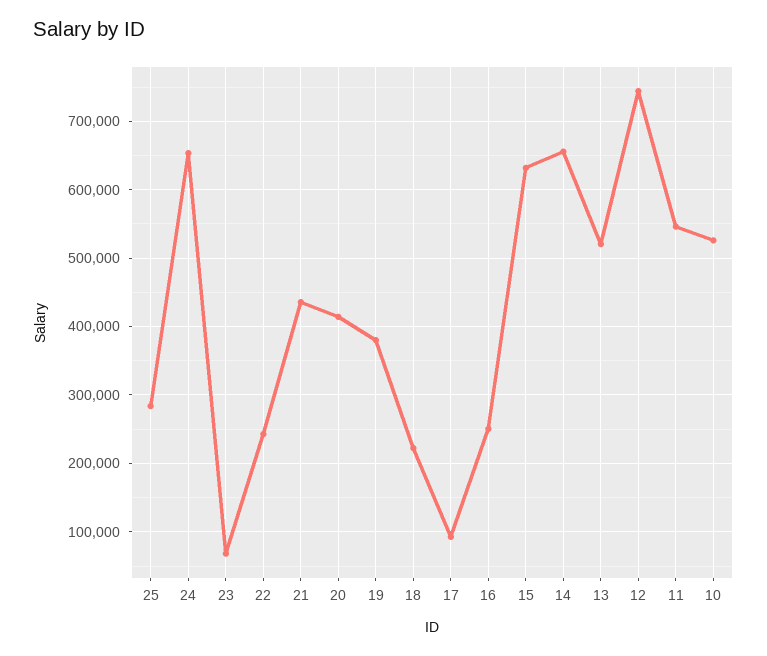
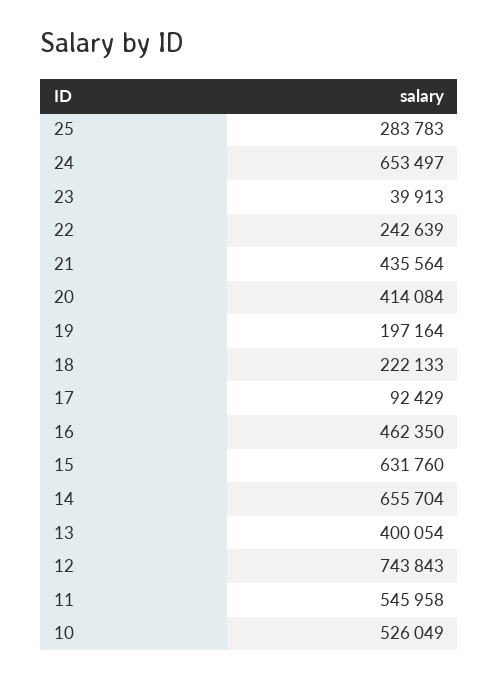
23: 70000 -> 39913
19: 380000 -> 197164
16: 250000 -> 462350
13: 520000 -> 400054

